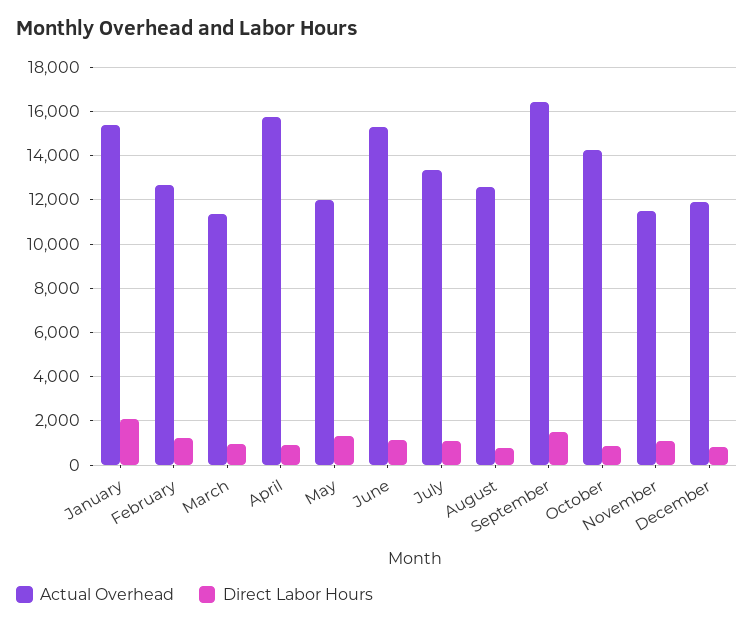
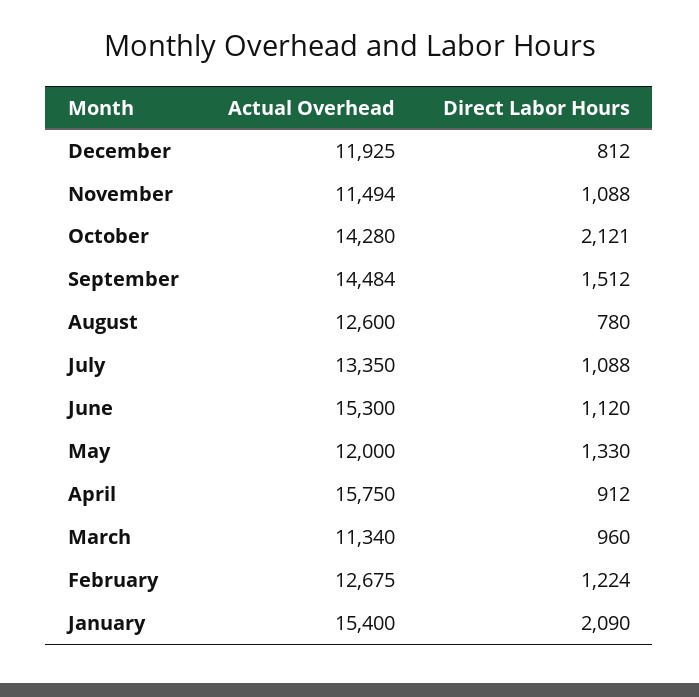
Actual Overhead, September: 16500 -> 14484
Direct Labor Hours, October: 1000 -> 2121

